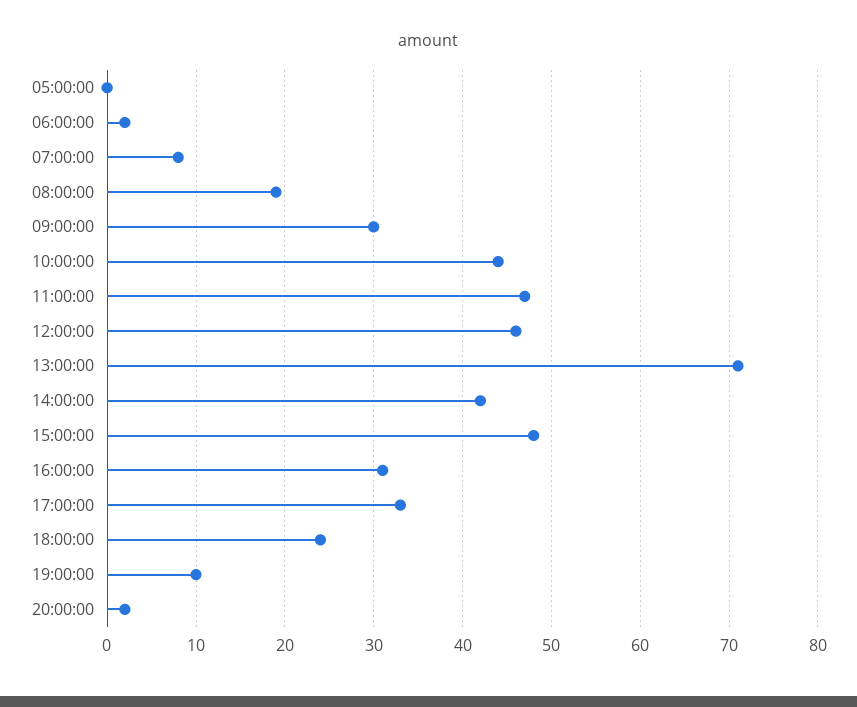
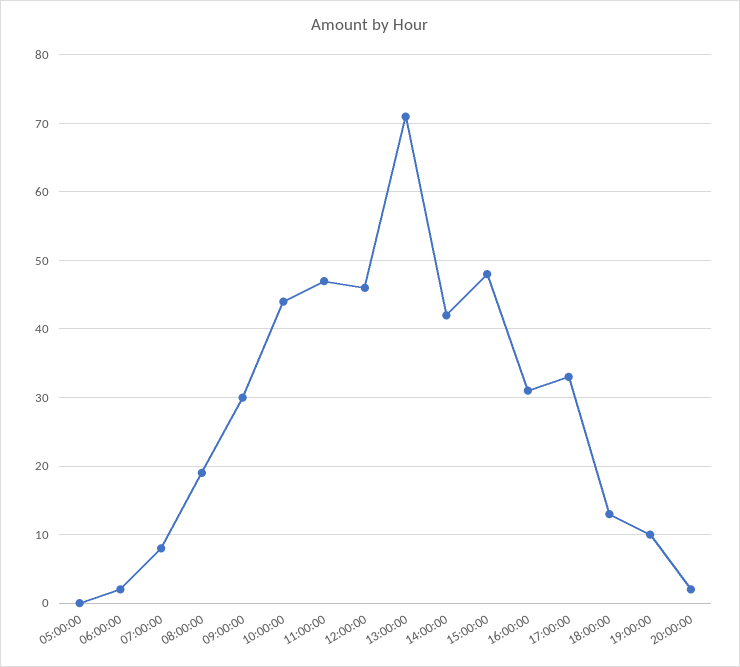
18:00:00: 24 -> 13

